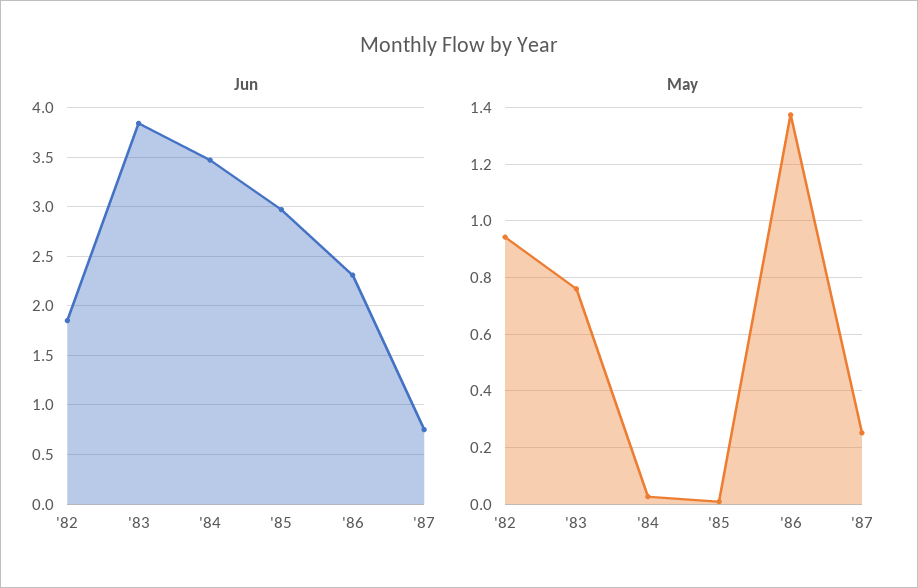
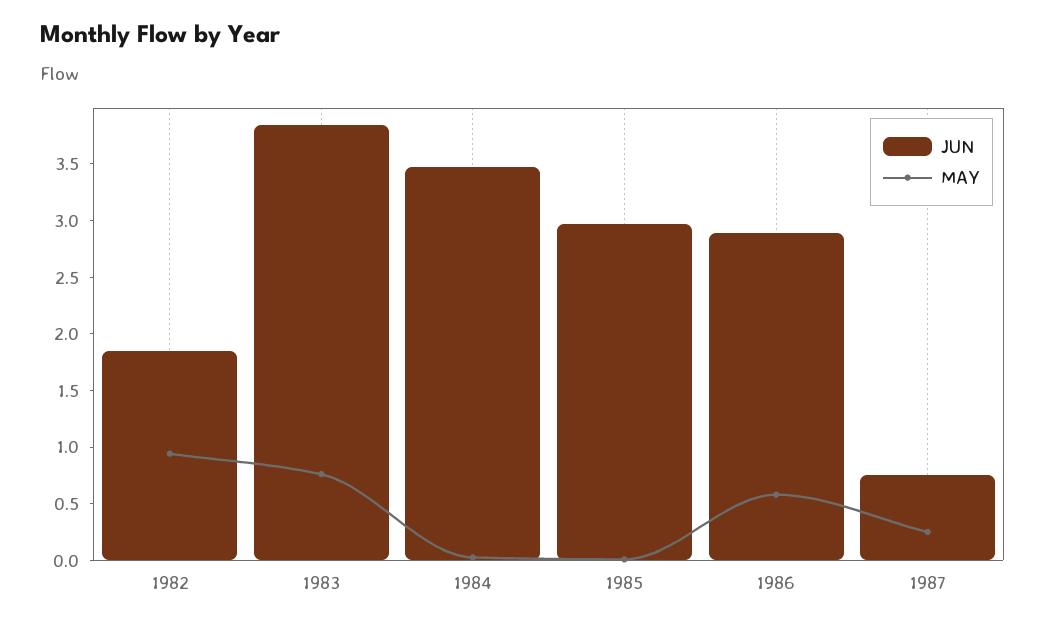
Jun, '86: 2.3 -> 2.9
May, '86: 1.375 -> 0.6

